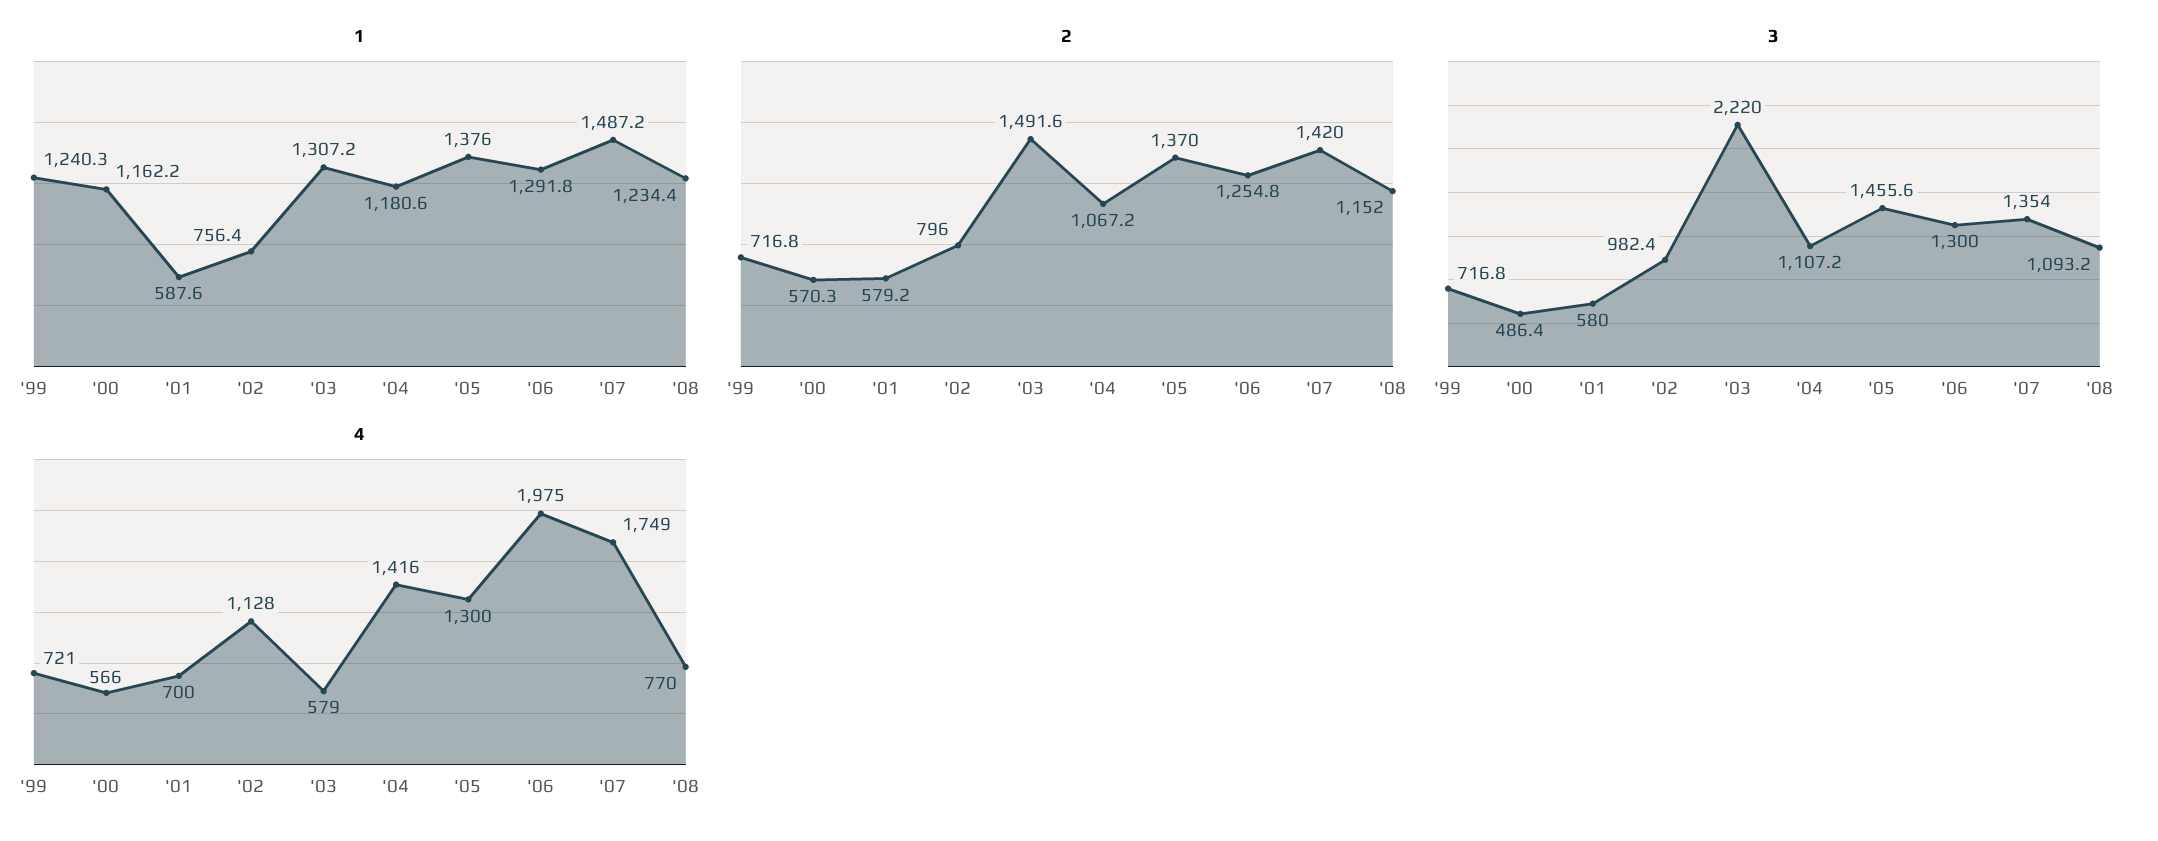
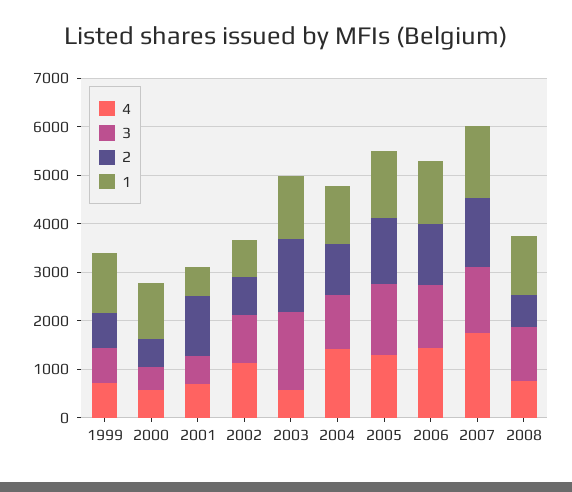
2, '01: 579.2 -> 1200
2, '08: 1152 -> 600
3, '03: 2220 -> 1600
4, '06: 1975 -> 1400

